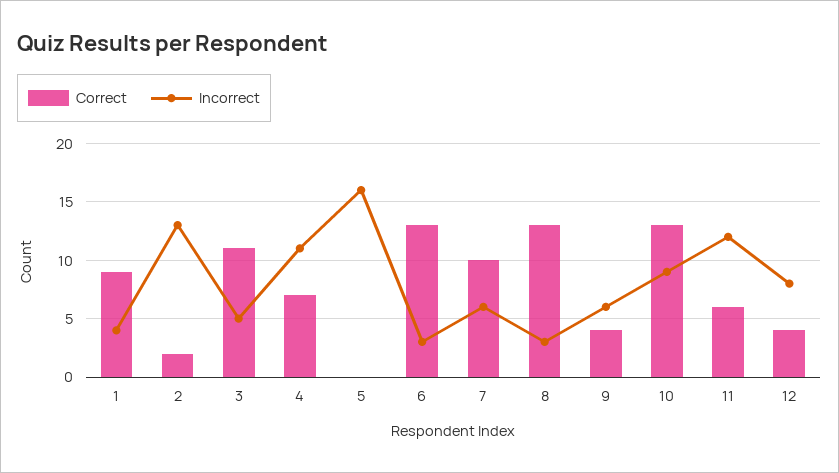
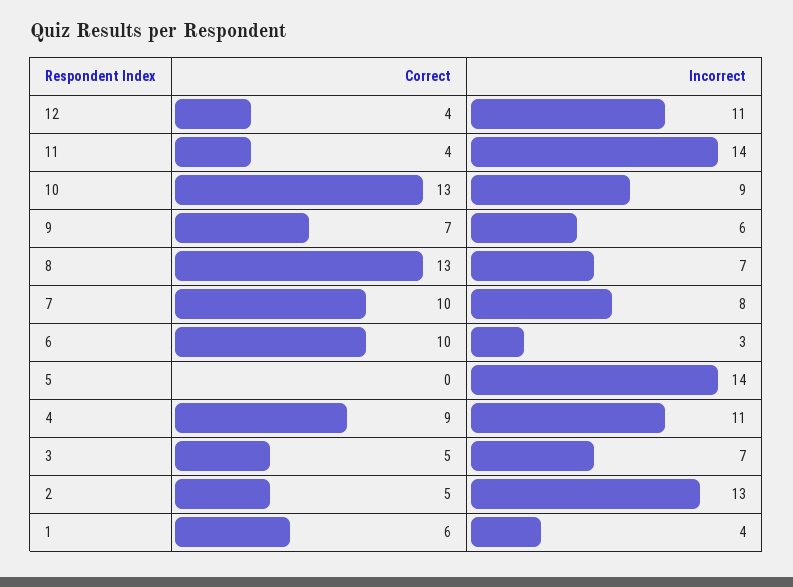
Correct, 1: 9 -> 6
Correct, 2: 2 -> 5
Correct, 3: 11 -> 5
Incorrect, 3: 5 -> 7
Correct, 4: 7 -> 9
Incorrect, 5: 16 -> 14
Correct, 6: 13 -> 10
Incorrect, 7: 6 -> 8
Incorrect, 8: 3 -> 7
Correct, 9: 4 -> 7
Correct, 11: 6 -> 4
Incorrect, 11: 12 -> 14
Incorrect, 12: 8 -> 11

